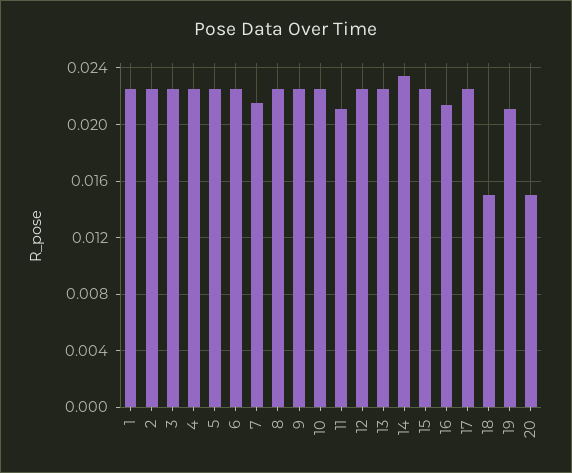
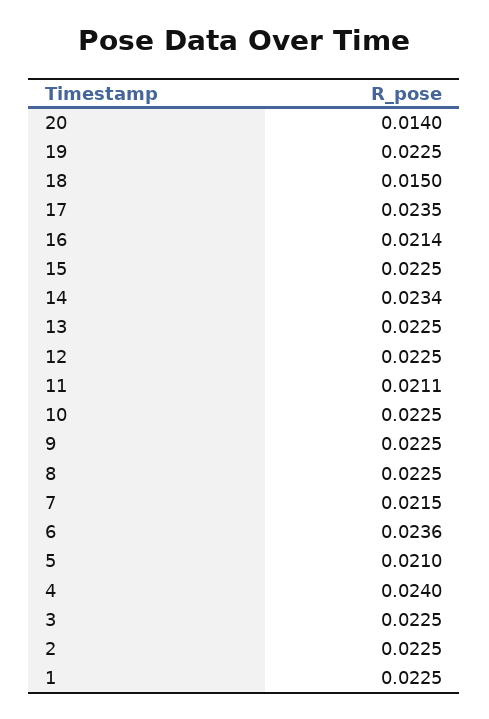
4: 0.0225 -> 0.024
5: 0.0225 -> 0.021
6: 0.0225 -> 0.0236
17: 0.0225 -> 0.0235
19: 0.021 -> 0.0225
20: 0.015 -> 0.014

